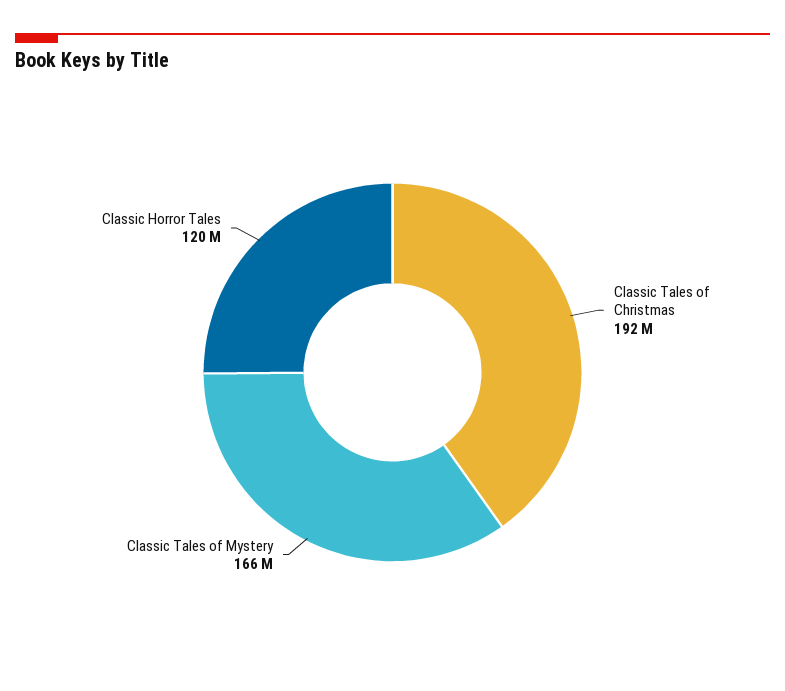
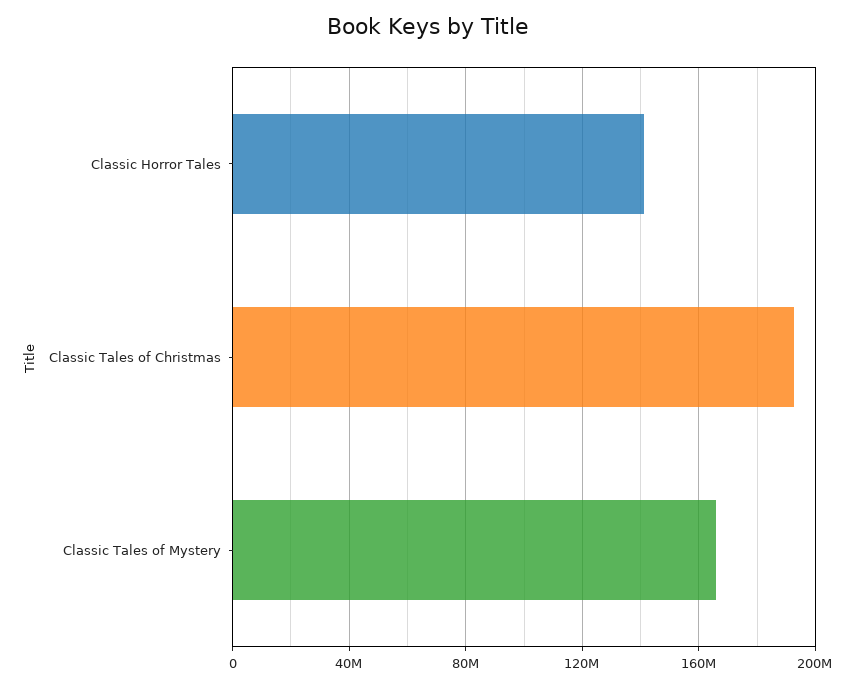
Classic Horror Tales: 120000000 -> 140000000

